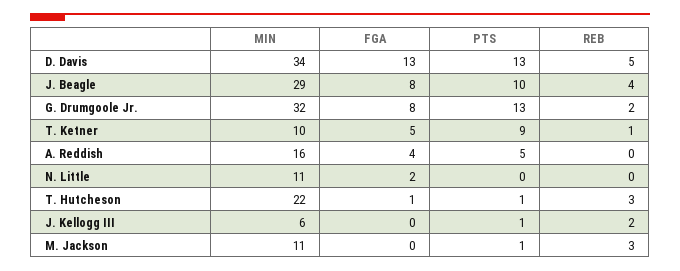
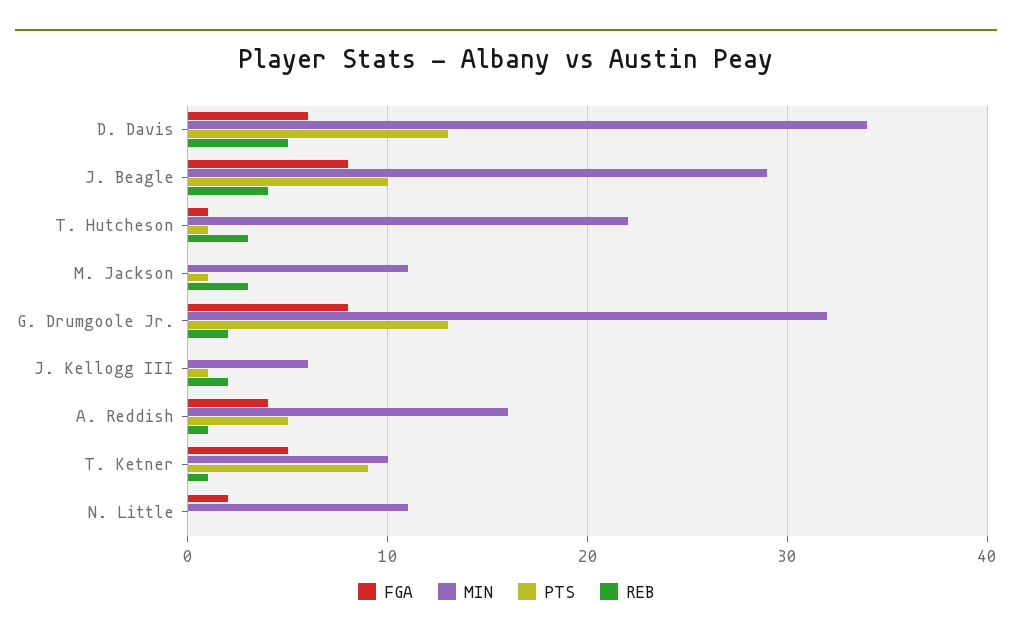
FGA, D. Davis: 13 -> 6
REB, A. Reddish: 0 -> 1

